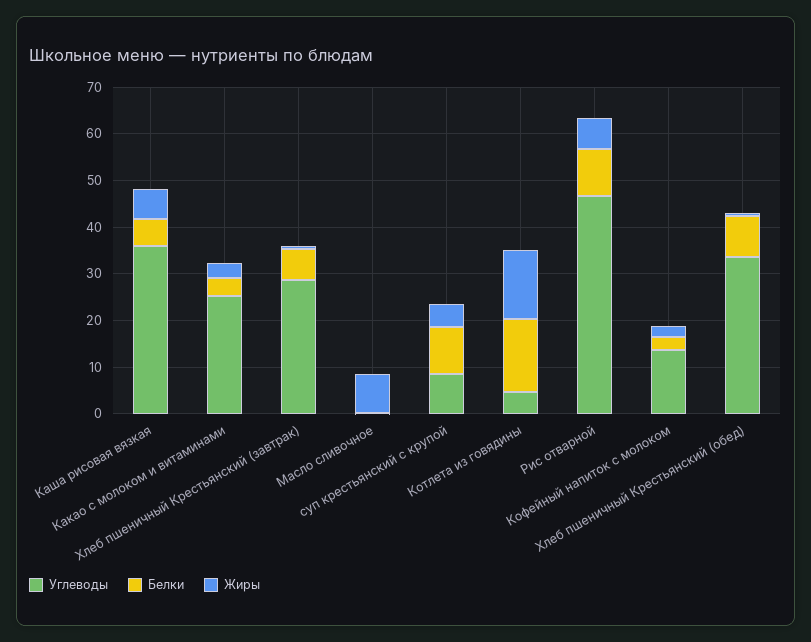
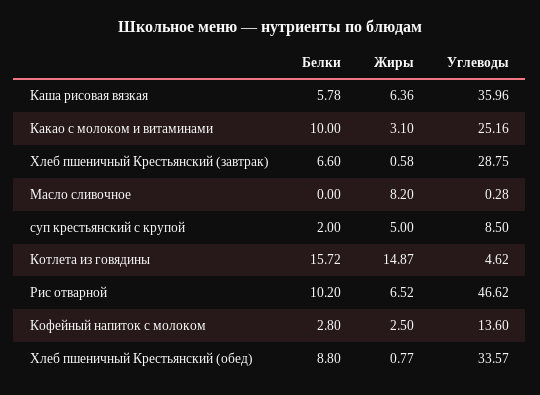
Белки, Какао с молоком и витаминами: 4 -> 10
Белки, суп крестьянский с крупой: 10 -> 2

